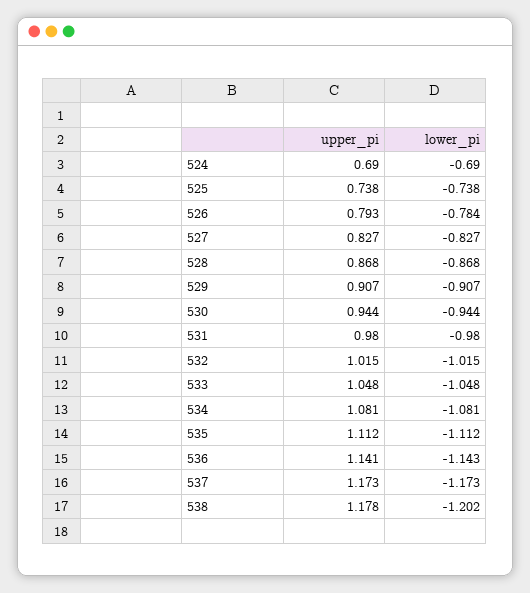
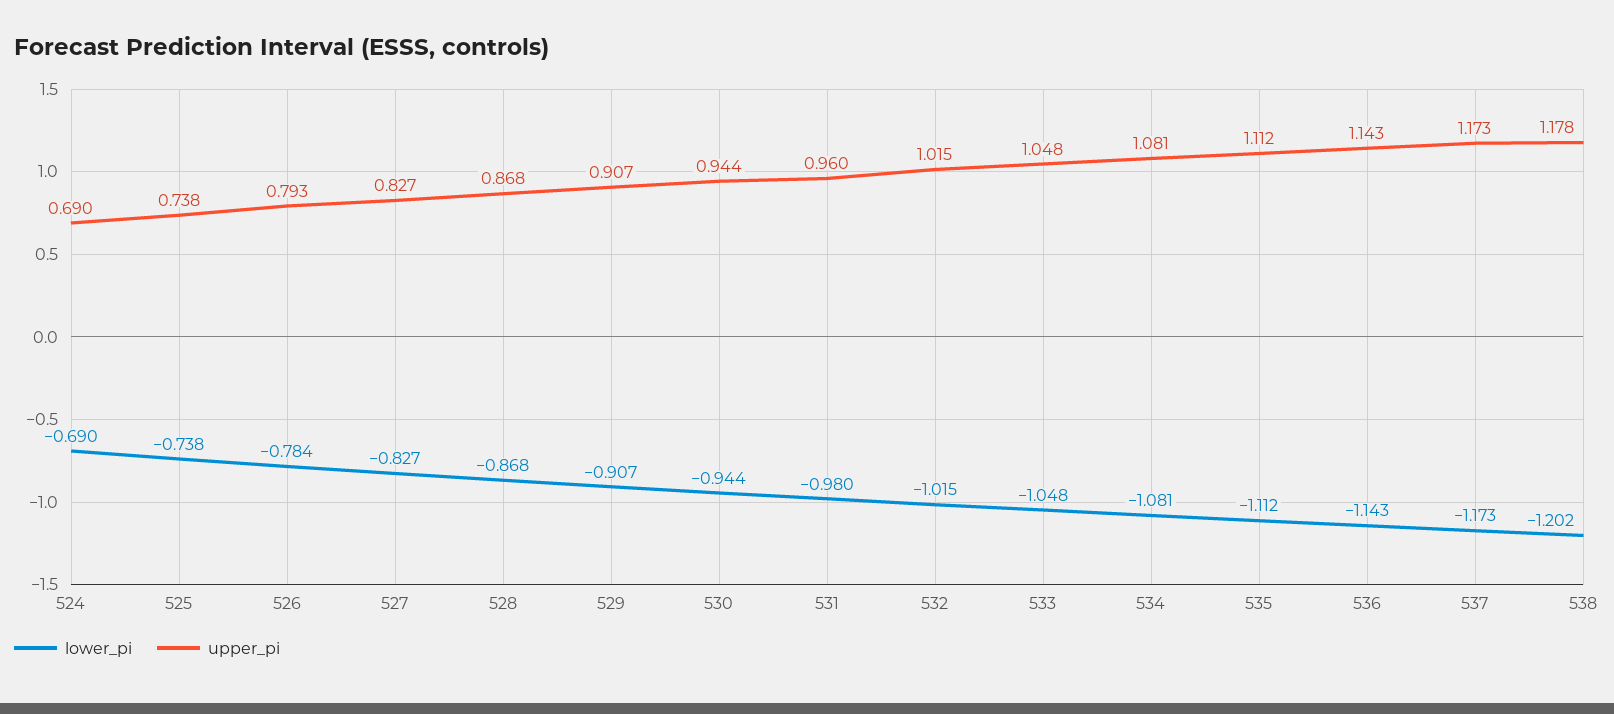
upper_pi, 531: 0.98 -> 0.96
upper_pi, 536: 1.141 -> 1.143

